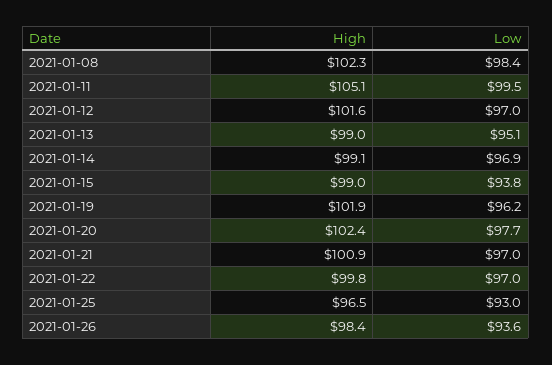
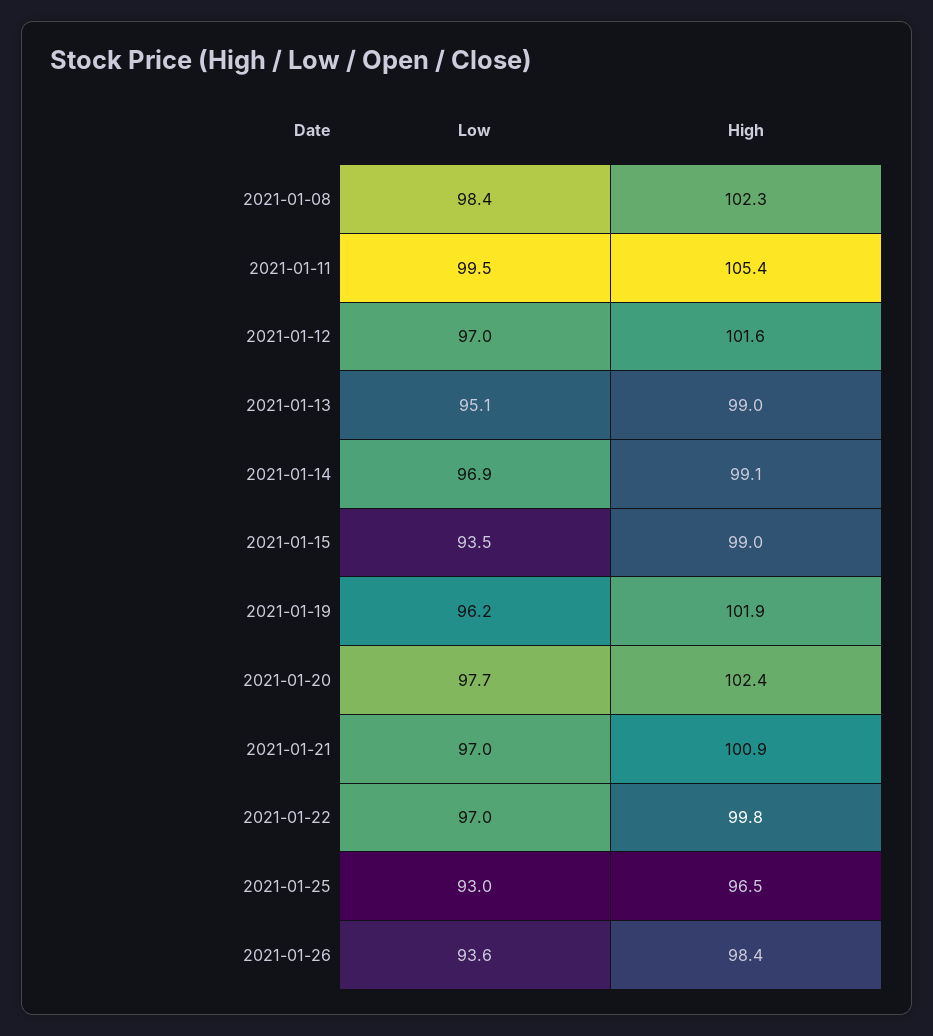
High, 2021-01-11: 105.1 -> 105.4
Low, 2021-01-15: 93.8 -> 93.5

